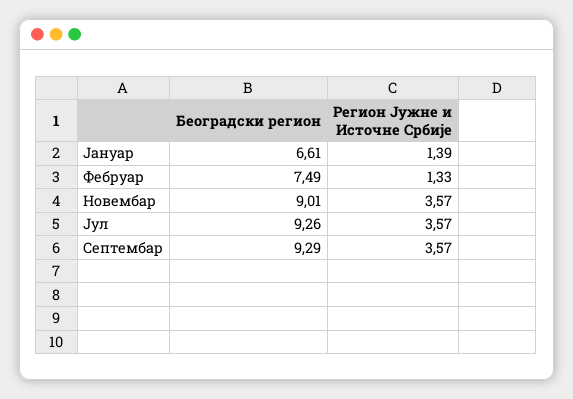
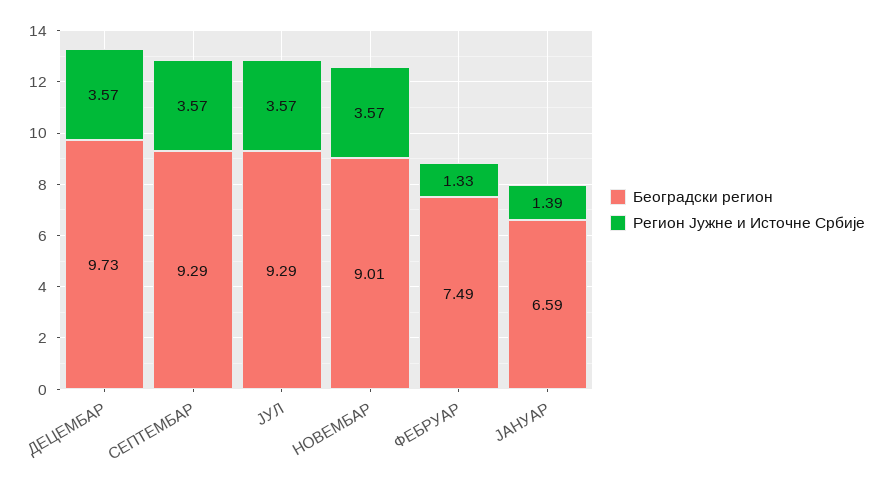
Београдски регион, Јануар: 6.61 -> 6.59
Београдски регион, Јул: 9.26 -> 9.29
Београдски регион, ДЕЦЕМБАР: none -> 9.73
Регион Јужне и Источне Србије, ДЕЦЕМБАР: none -> 3.57

